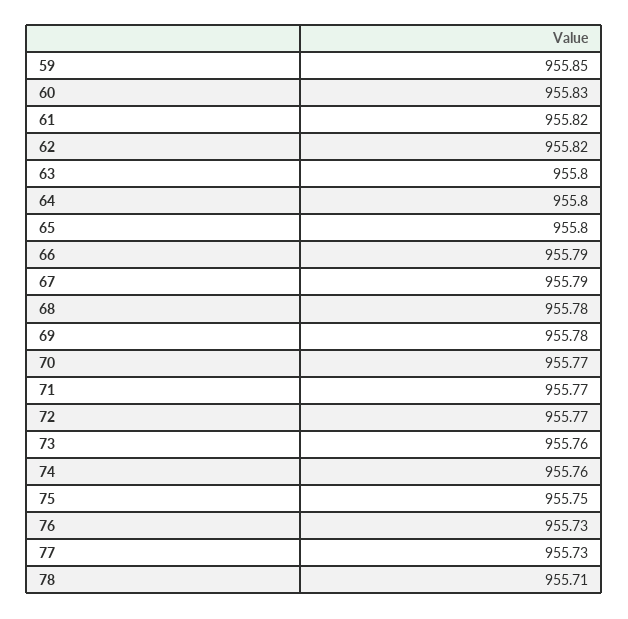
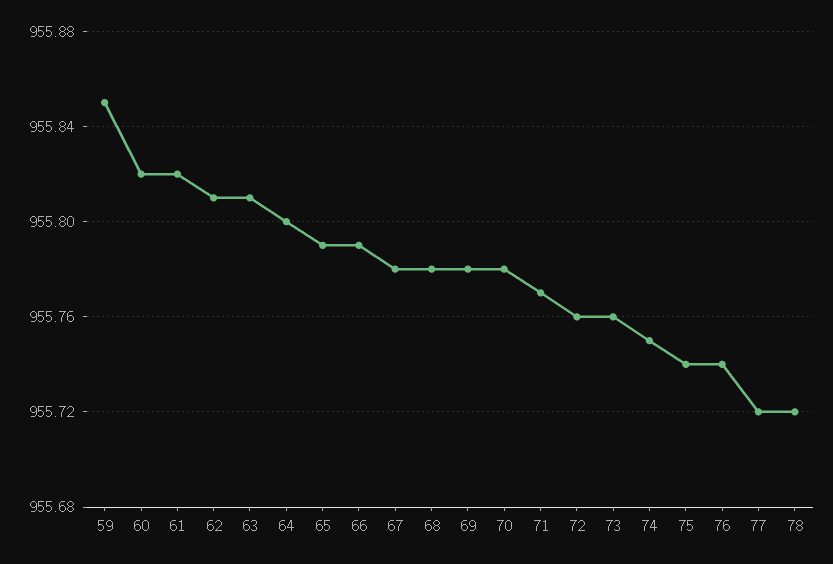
60: 955.83 -> 955.82
62: 955.82 -> 955.81
63: 955.8 -> 955.81
65: 955.8 -> 955.79
67: 955.79 -> 955.78
70: 955.77 -> 955.78
72: 955.77 -> 955.76
74: 955.76 -> 955.75
75: 955.75 -> 955.74
76: 955.73 -> 955.74
77: 955.73 -> 955.72
78: 955.71 -> 955.72

